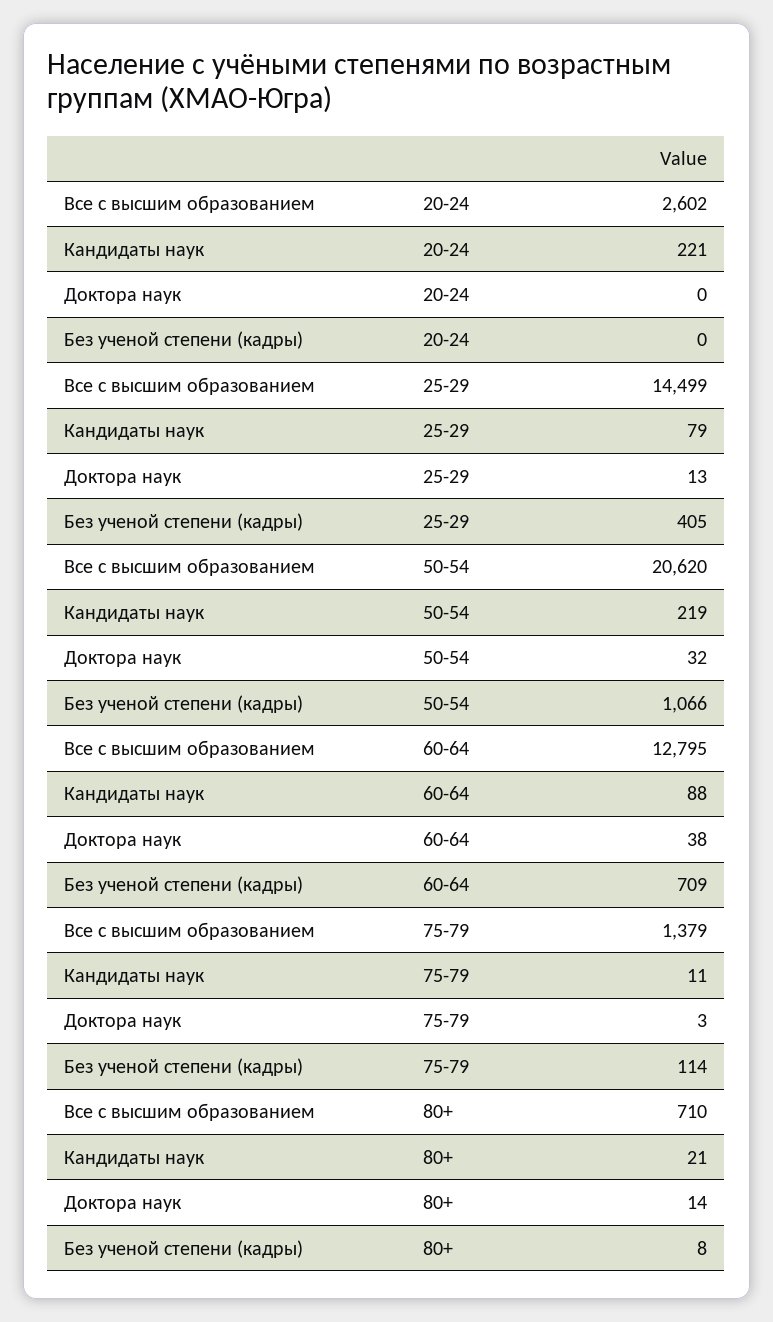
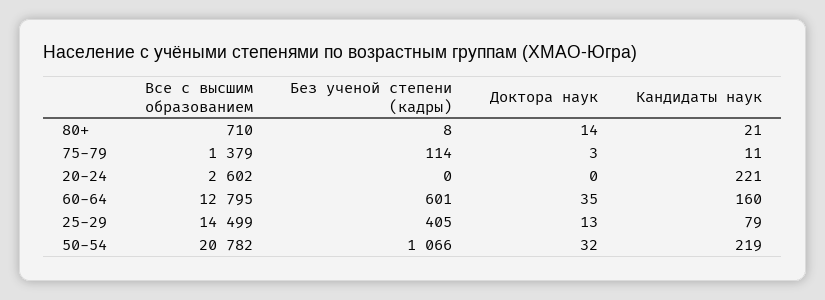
Все с высшим образованием, 50-54: 20620 -> 20782
Кандидаты наук, 60-64: 88 -> 160
Доктора наук, 60-64: 38 -> 35
Без ученой степени (кадры), 60-64: 709 -> 601

